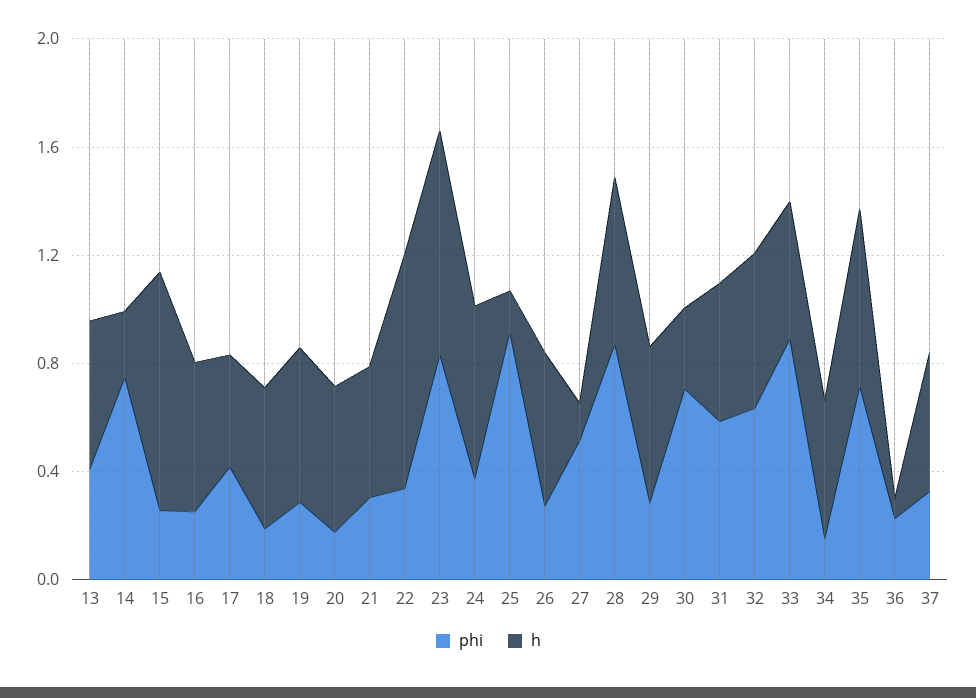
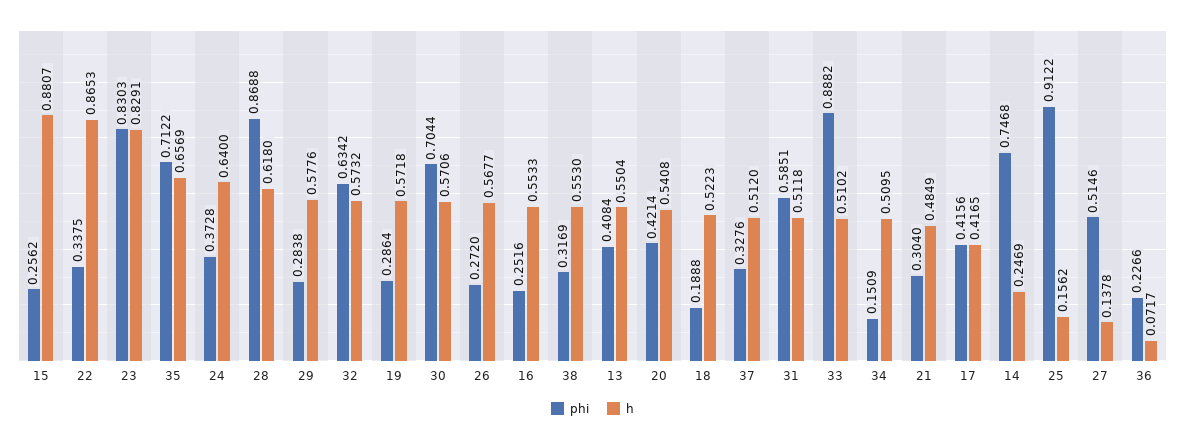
phi, 20: 0.2 -> 0.4214
h, 30: 0.3 -> 0.5706
phi, 38: none -> 0.3169
h, 38: none -> 0.553

